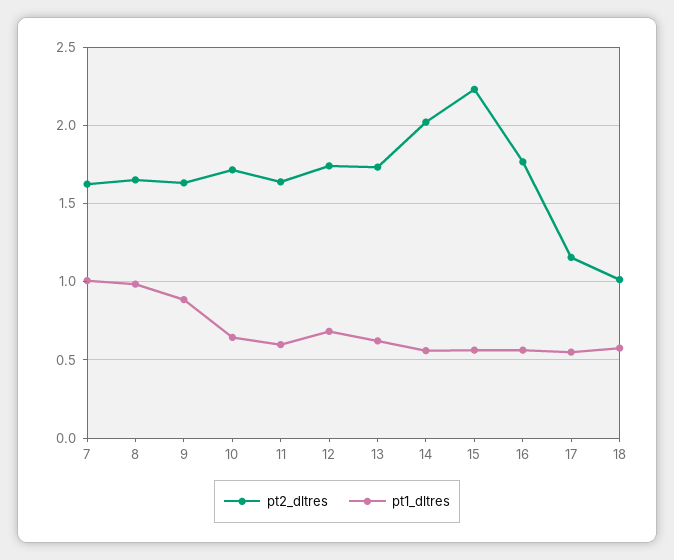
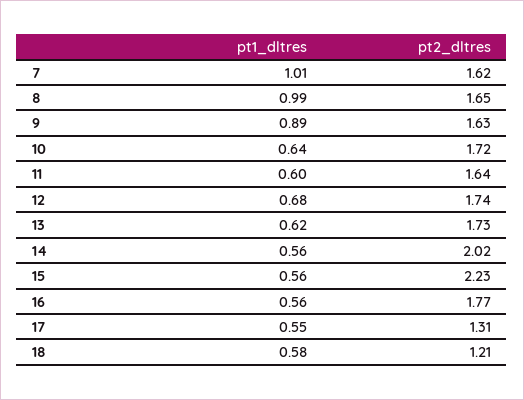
pt2_dltres, 17: 1.15 -> 1.31
pt2_dltres, 18: 1 -> 1.21

